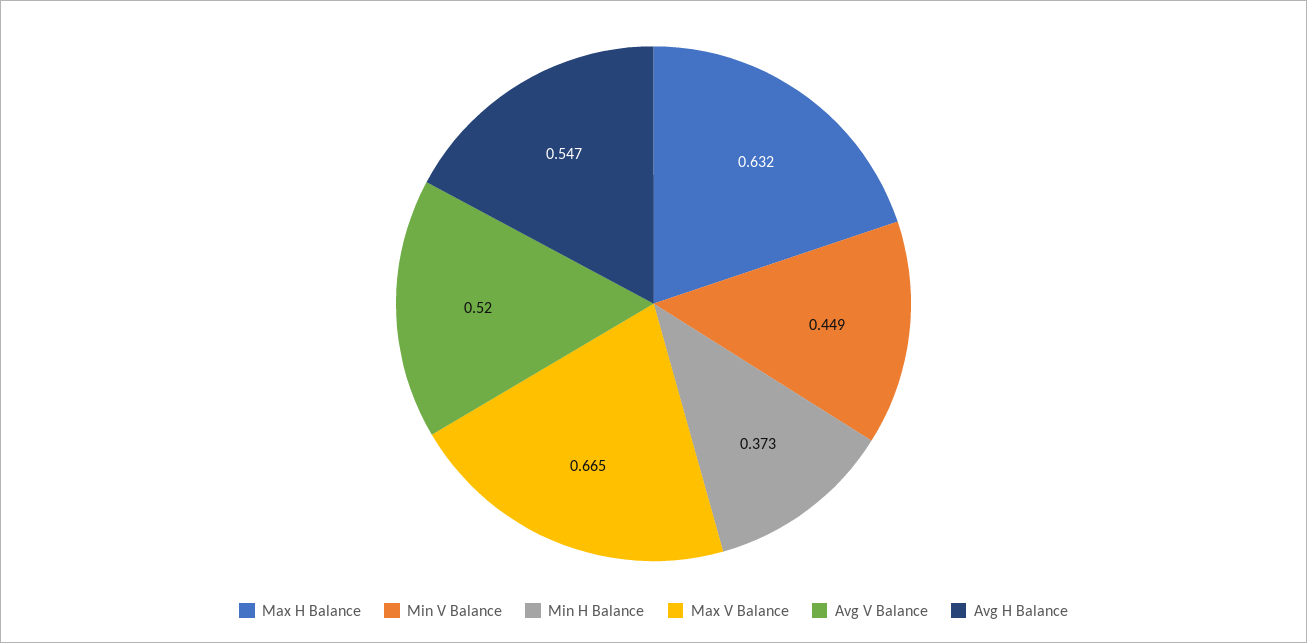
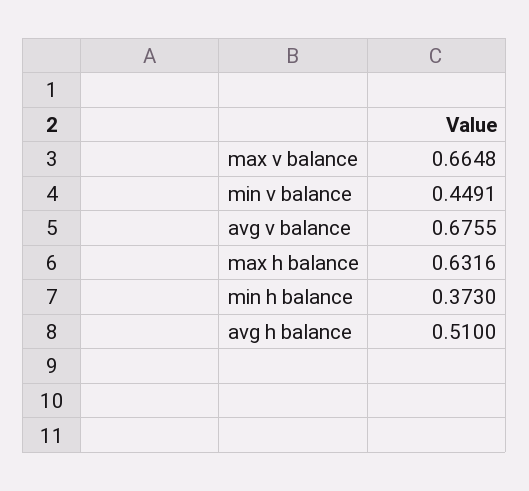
Avg V Balance: 0.52 -> 0.6755
Avg H Balance: 0.547 -> 0.51

